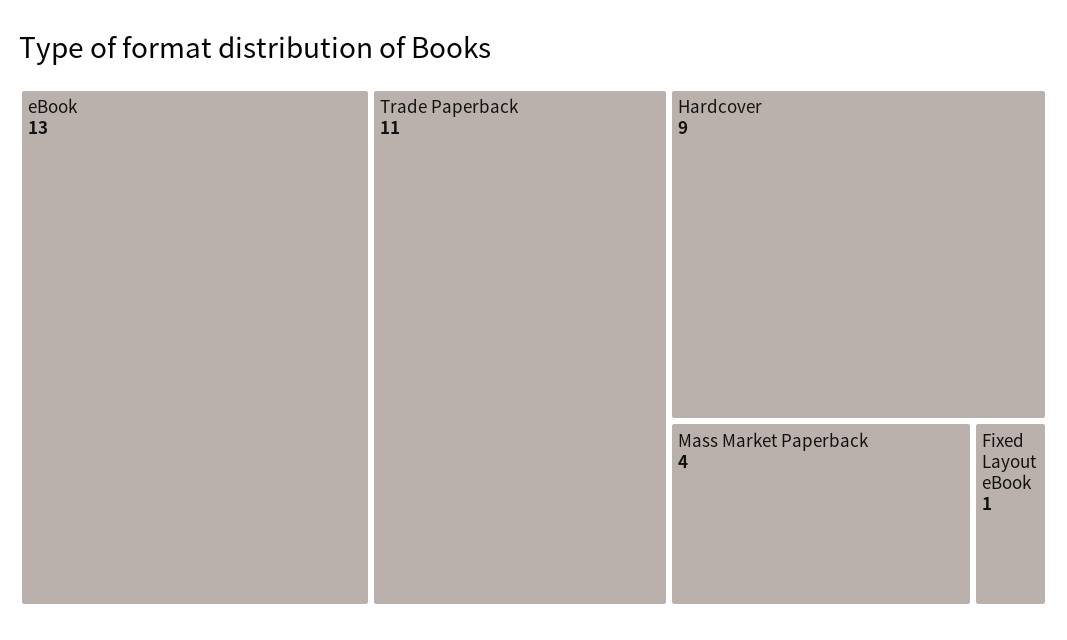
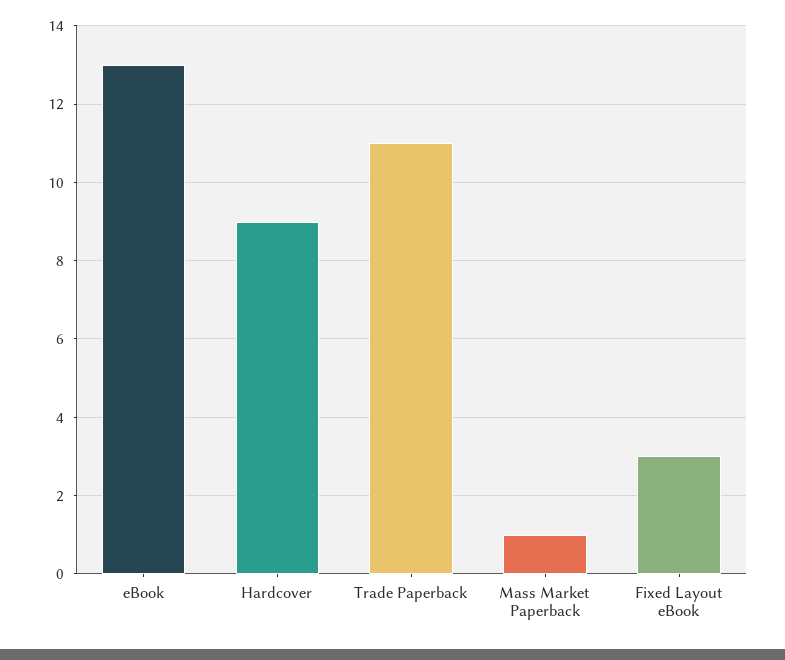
Mass Market Paperback: 4 -> 1
Fixed Layout eBook: 1 -> 3

